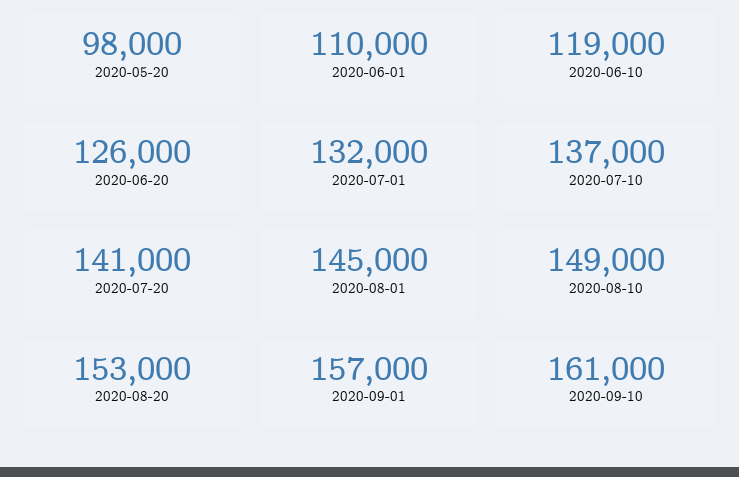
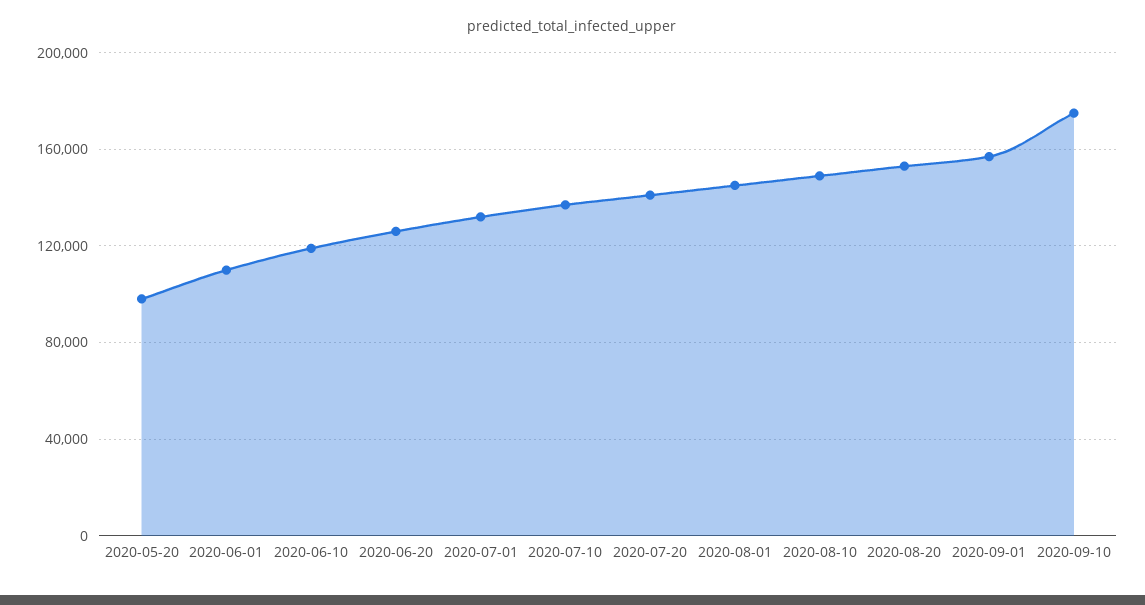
2020-09-10: 161000 -> 175000

